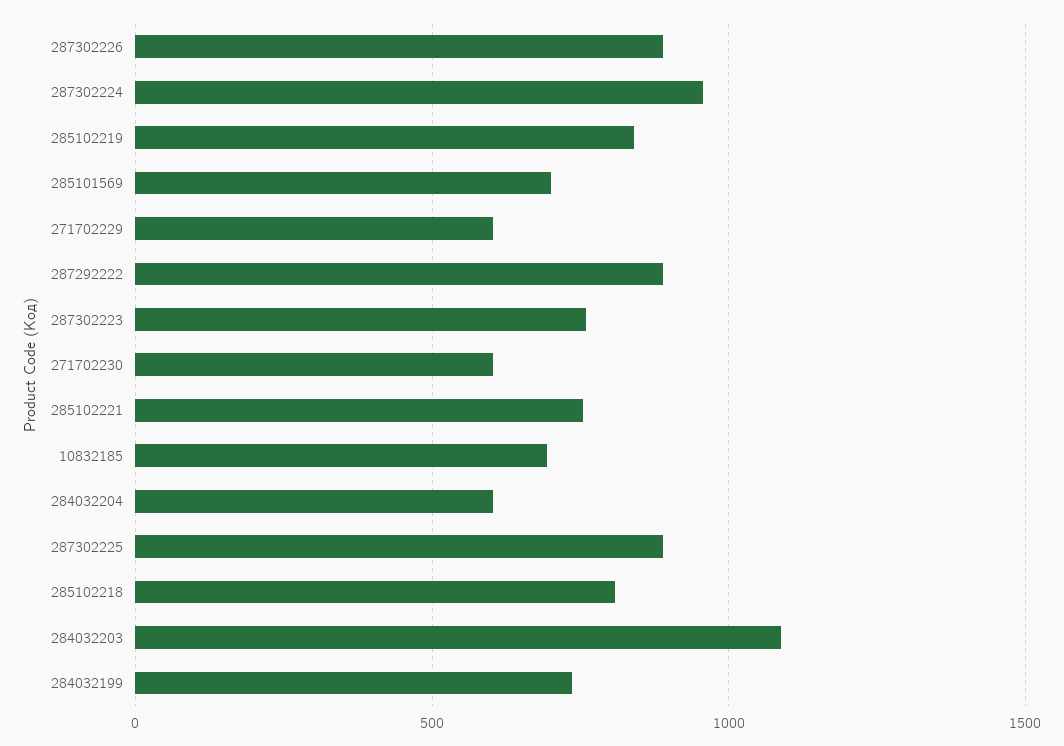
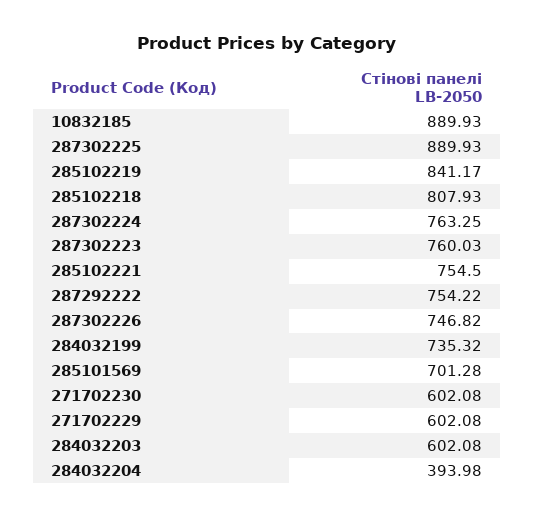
287302226: 900 -> 746.82
287302224: 950 -> 763.25
287292222: 900 -> 754.22
10832185: 700 -> 889.93
284032204: 600 -> 393.98
284032203: 1100 -> 602.08

